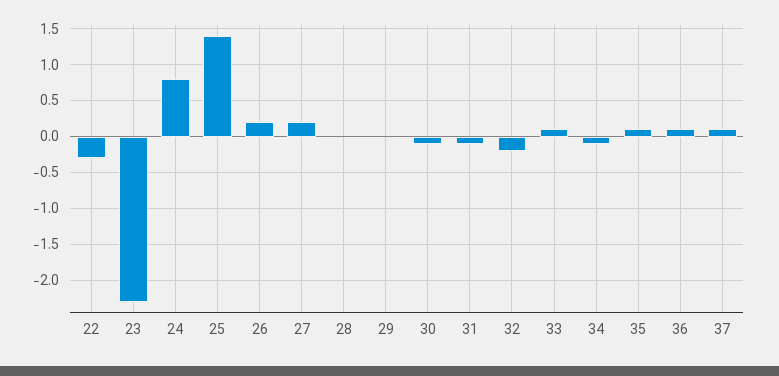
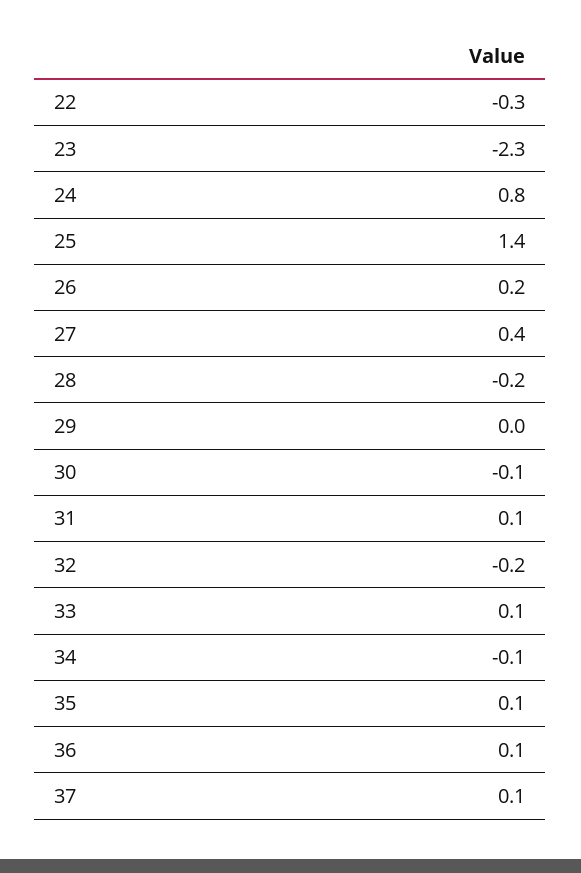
27: 0.2 -> 0.4
28: 0 -> -0.2
31: -0.1 -> 0.1

